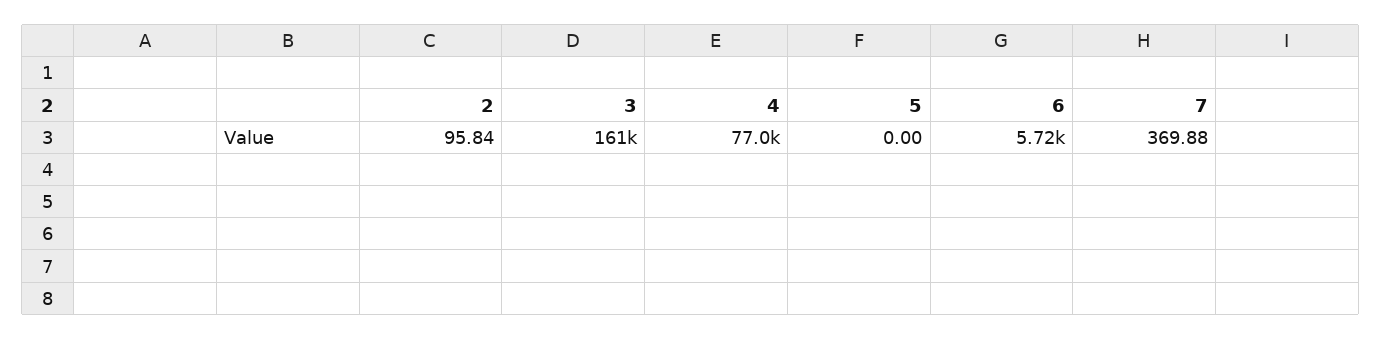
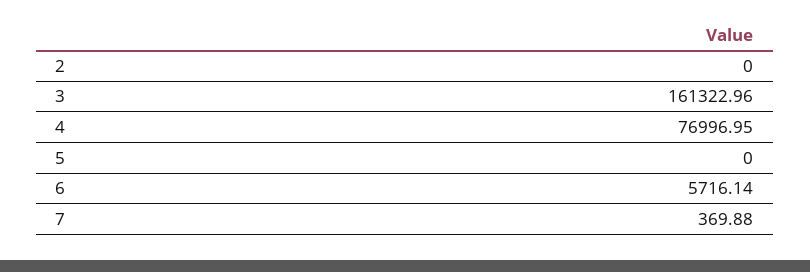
2: 95.84 -> 0

